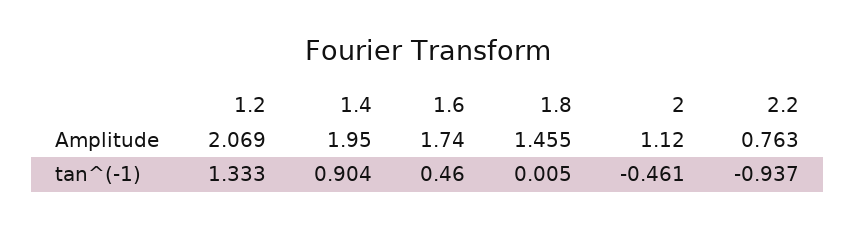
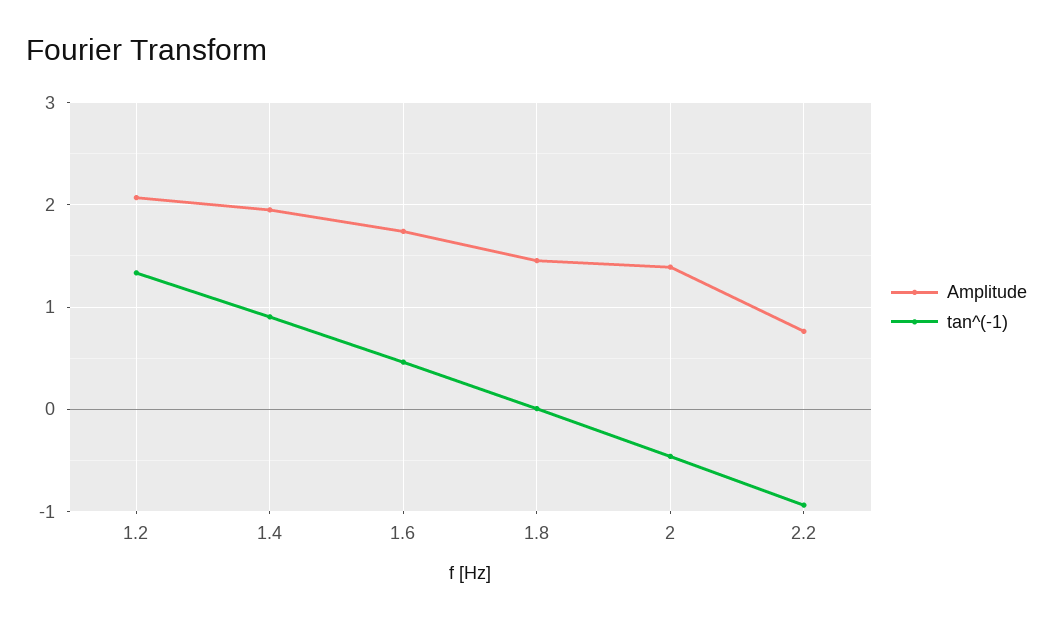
Amplitude, 2: 1.12 -> 1.4

